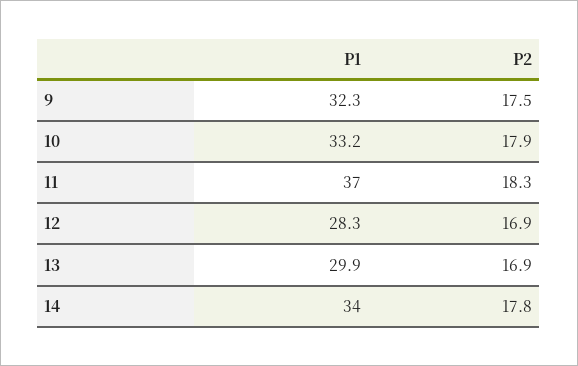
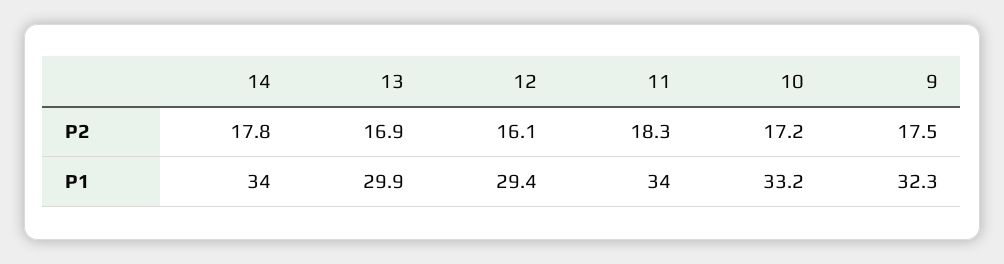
P2, 10: 17.9 -> 17.2
P1, 11: 37 -> 34
P1, 12: 28.3 -> 29.4
P2, 12: 16.9 -> 16.1

